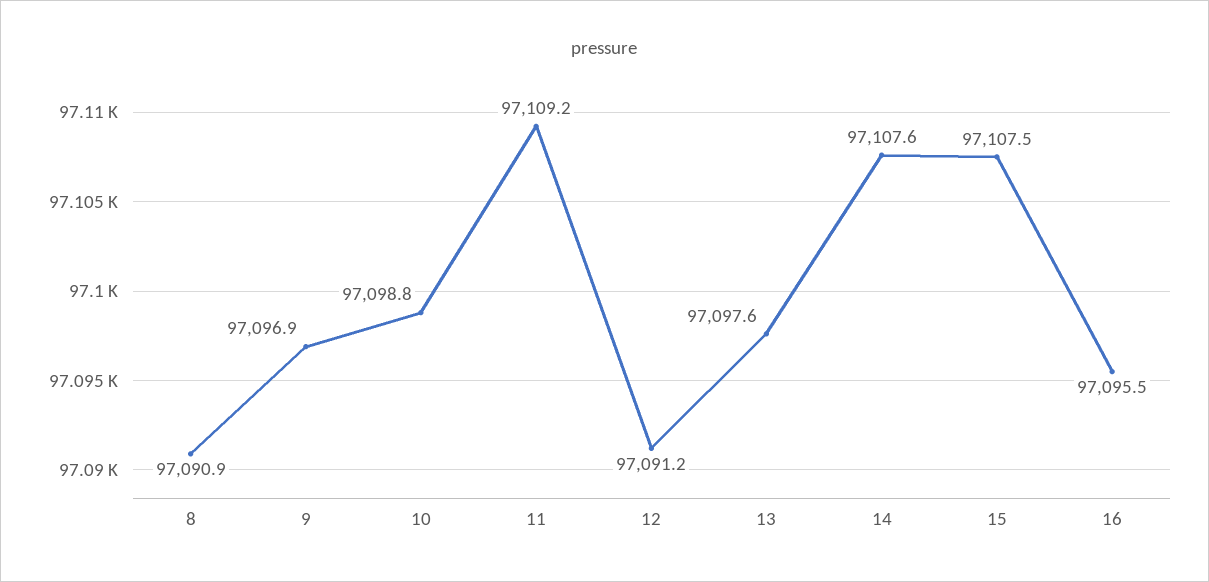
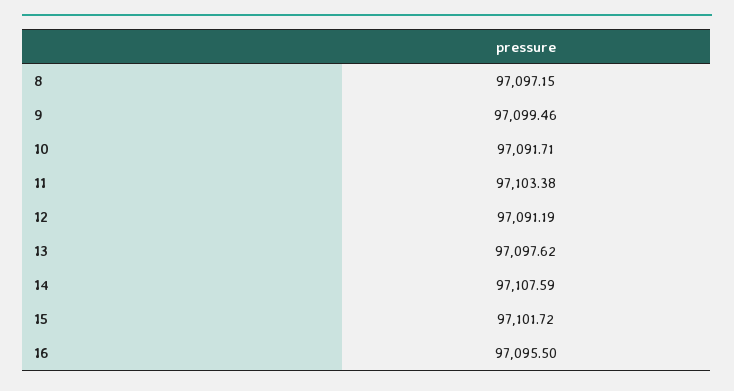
8: 97090.9 -> 97097.15
9: 97096.9 -> 97099.46
10: 97098.8 -> 97091.71
11: 97109.2 -> 97103.38
15: 97107.5 -> 97101.72

